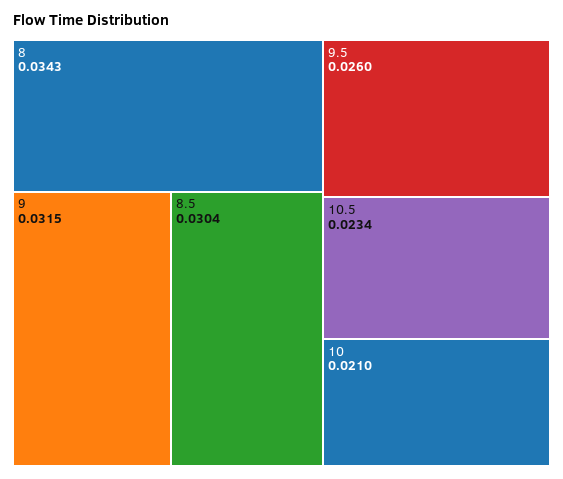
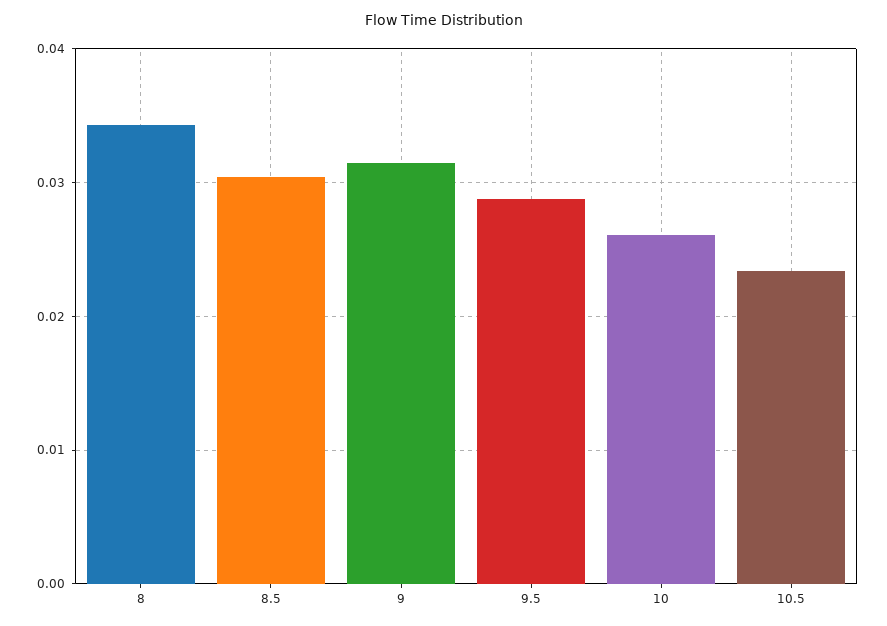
9.5: 0.026 -> 0.029
10: 0.021 -> 0.026

